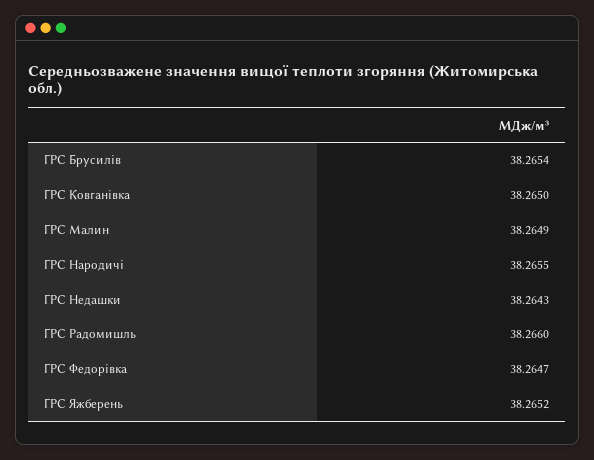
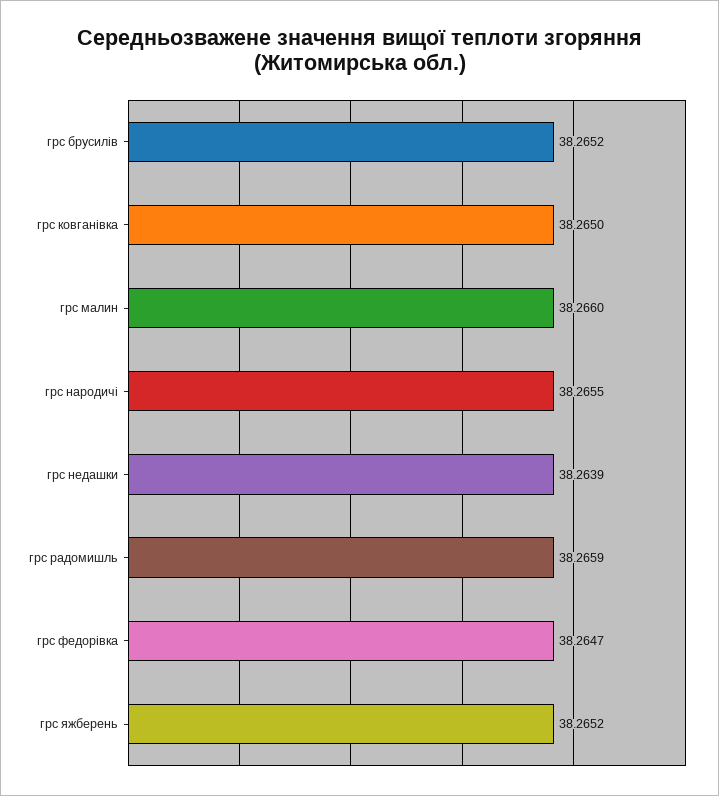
ГРС Брусилів: 38.2654 -> 38.2652
ГРС Малин: 38.2649 -> 38.266
ГРС Недашки: 38.2643 -> 38.2639
ГРС Радомишль: 38.266 -> 38.2659

